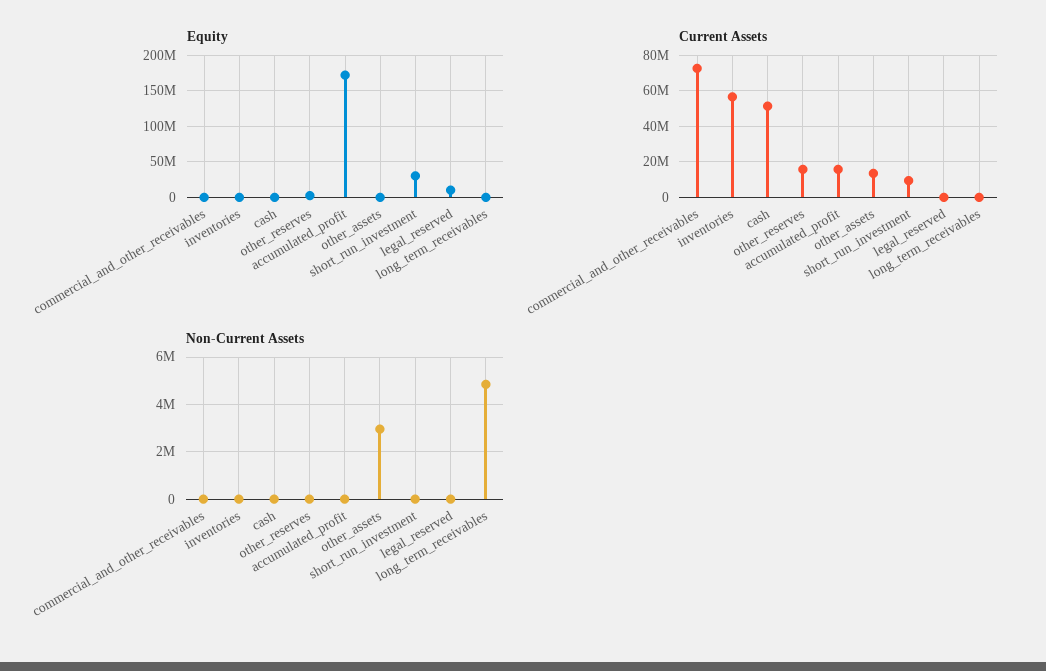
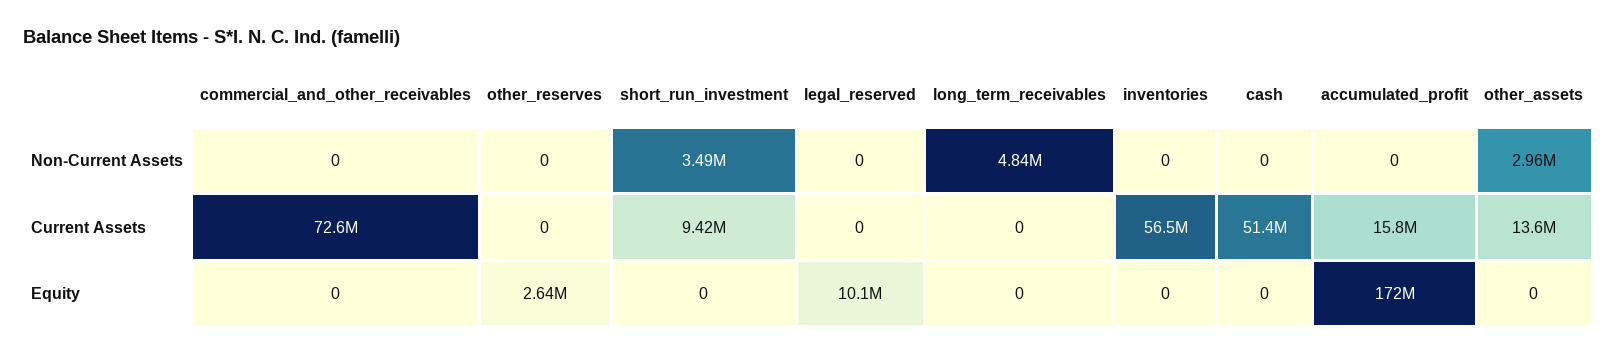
Equity, short_run_investment: 30000000 -> 0
Current Assets, other_reserves: 15000000 -> 0
Non-Current Assets, short_run_investment: 0 -> 3490000

